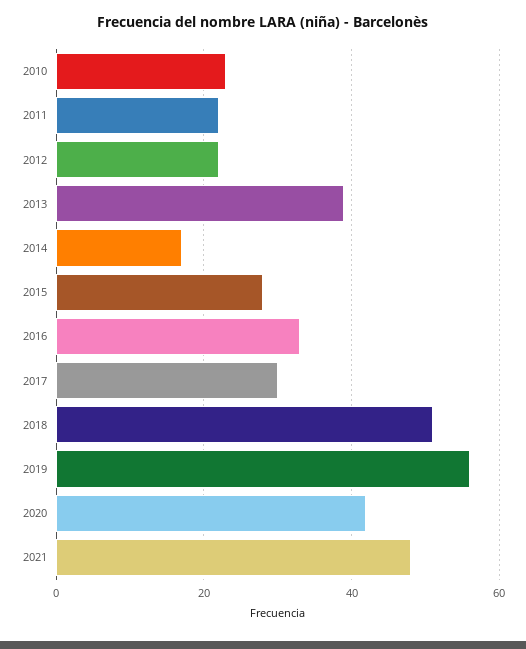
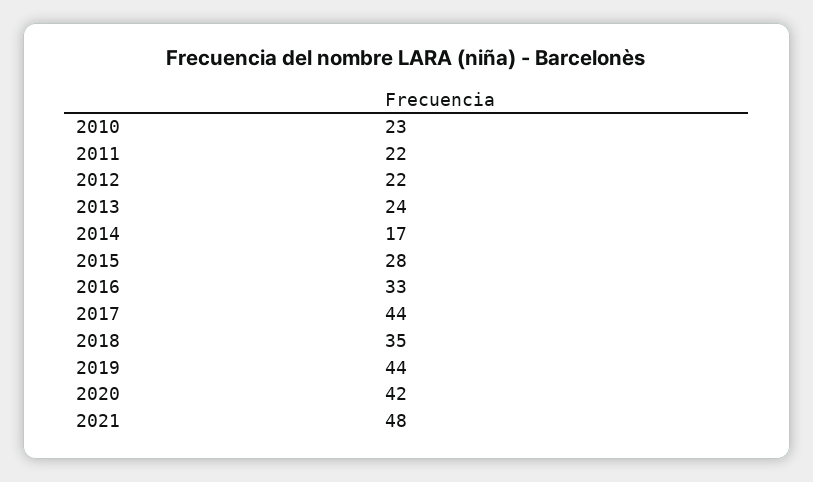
2013: 40 -> 24
2017: 30 -> 44
2018: 50 -> 35
2019: 55 -> 44

